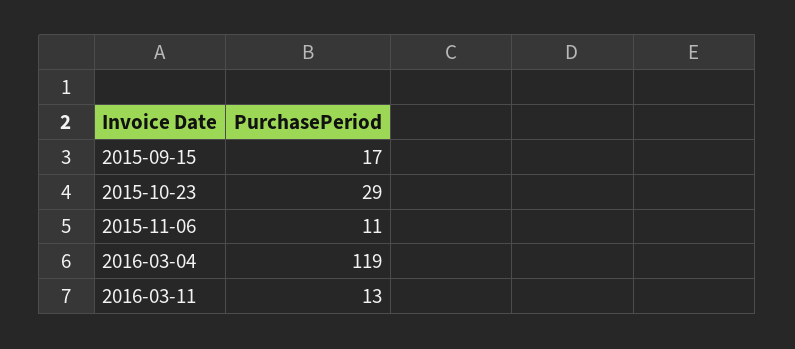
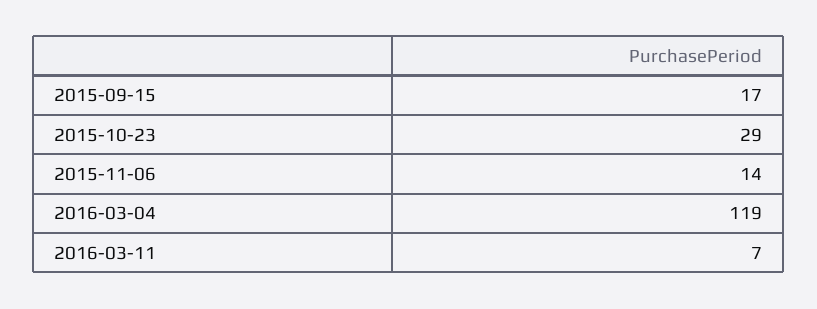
2015-11-06: 11 -> 14
2016-03-11: 13 -> 7

